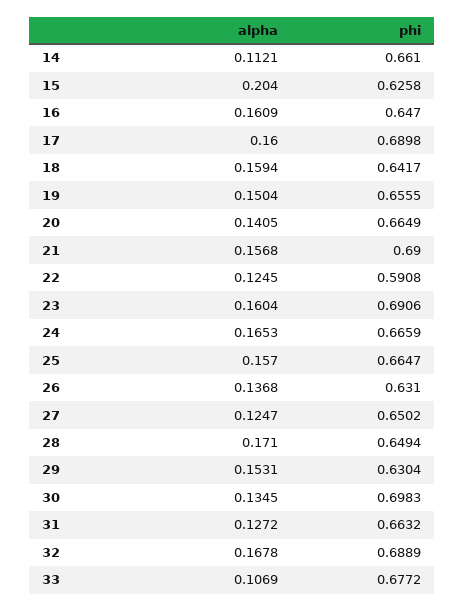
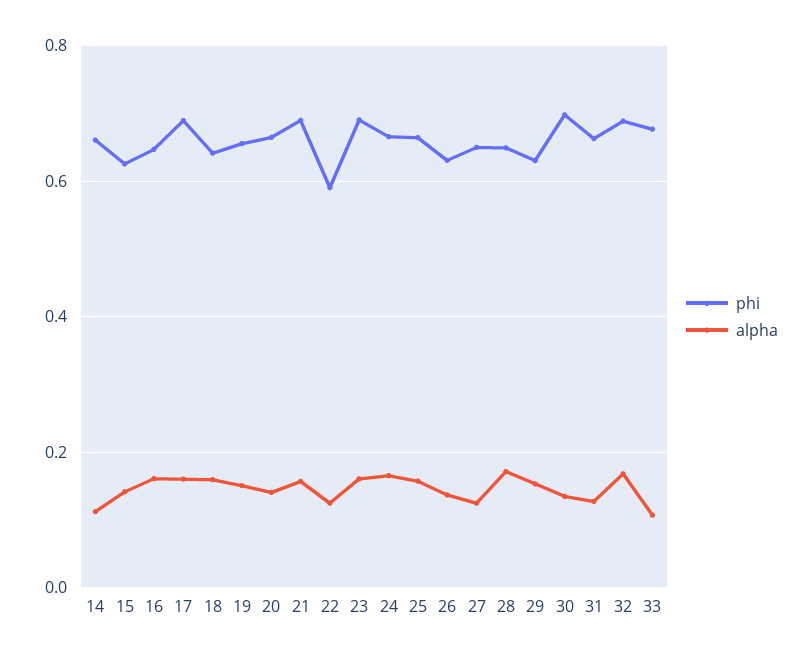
alpha, 15: 0.204 -> 0.14

